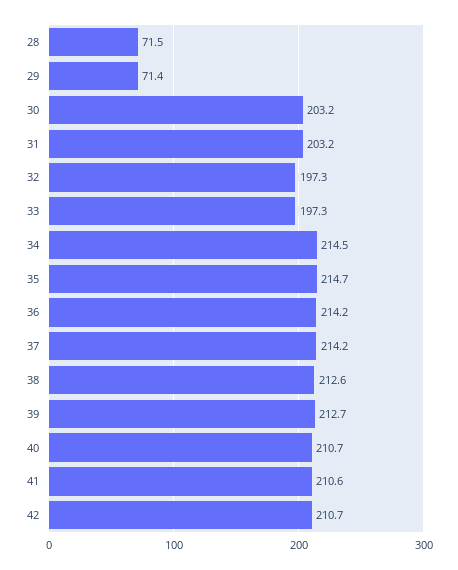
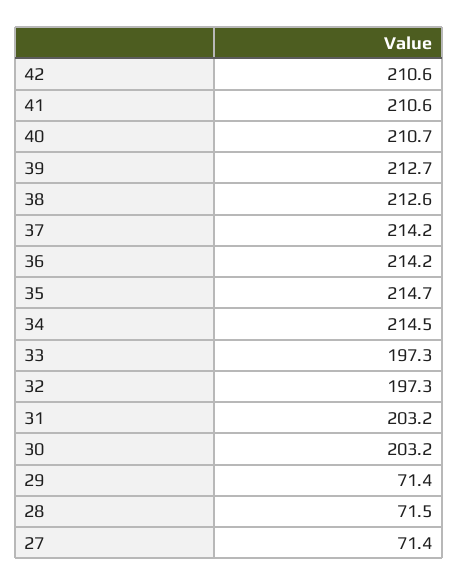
42: 210.7 -> 210.6
27: none -> 71.4

